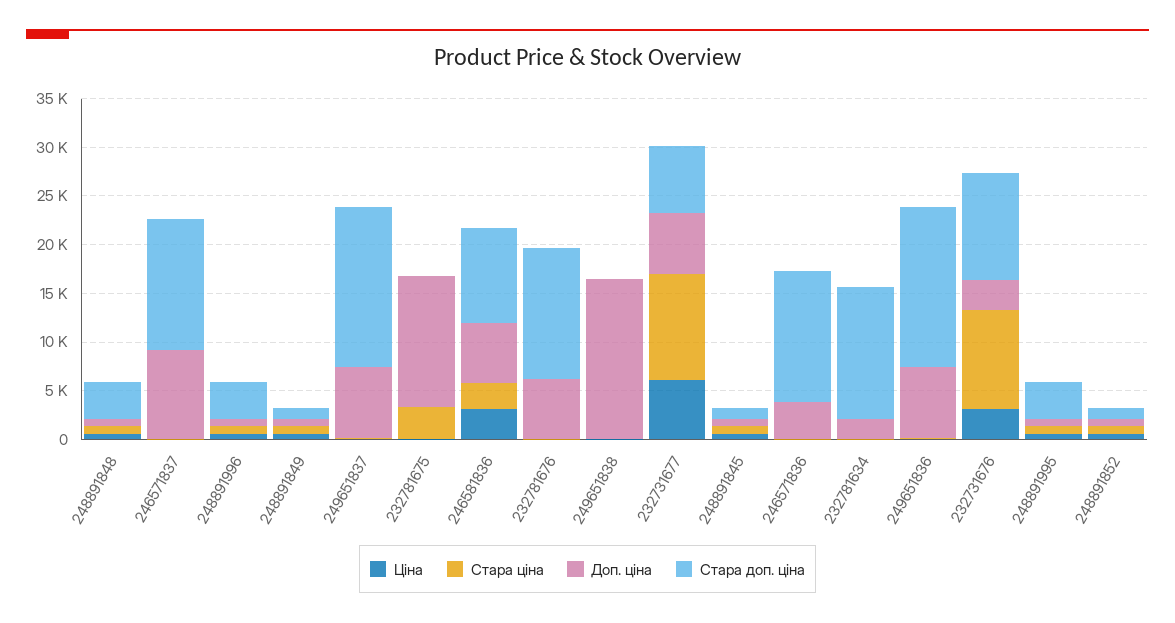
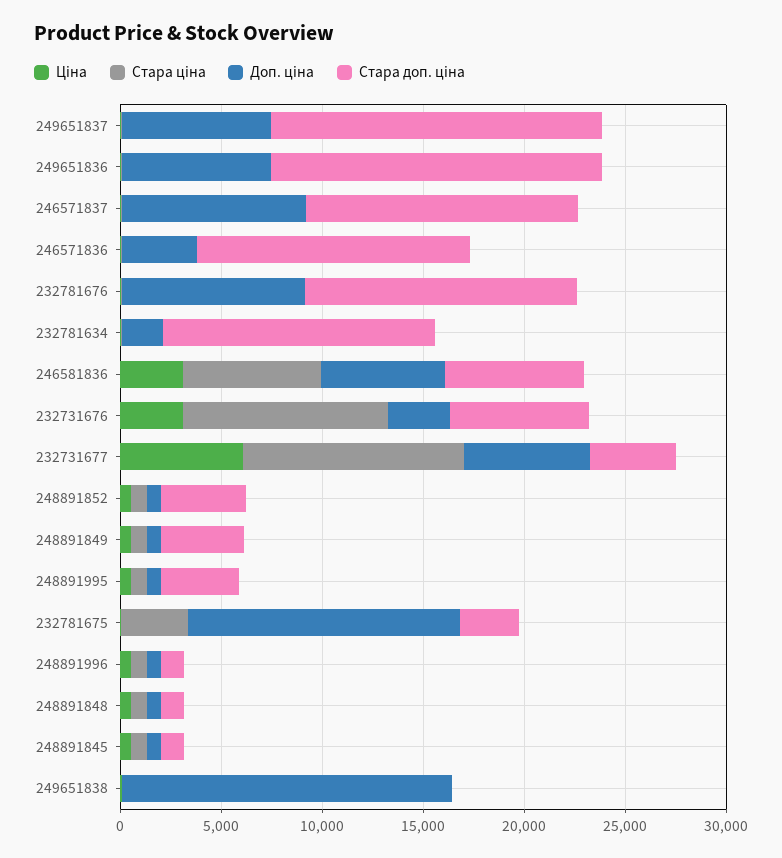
Стара доп. ціна, 248891848: 4000 -> 1000
Стара доп. ціна, 248891996: 4000 -> 1000
Стара доп. ціна, 248891849: 1000 -> 4000
Стара доп. ціна, 232781675: 0 -> 3000
Стара ціна, 246581836: 3000 -> 7000
Стара доп. ціна, 246581836: 10000 -> 7000
Доп. ціна, 232781676: 6000 -> 9000
Стара доп. ціна, 232731677: 7000 -> 4000
Стара доп. ціна, 232731676: 11000 -> 7000
Стара доп. ціна, 248891852: 1000 -> 4000

